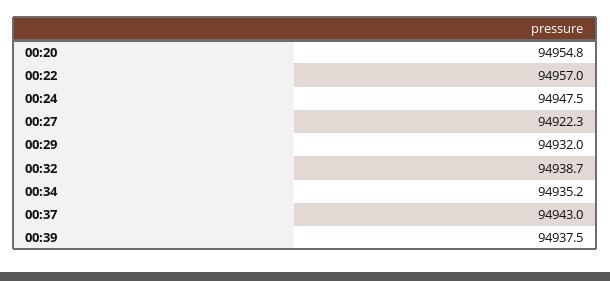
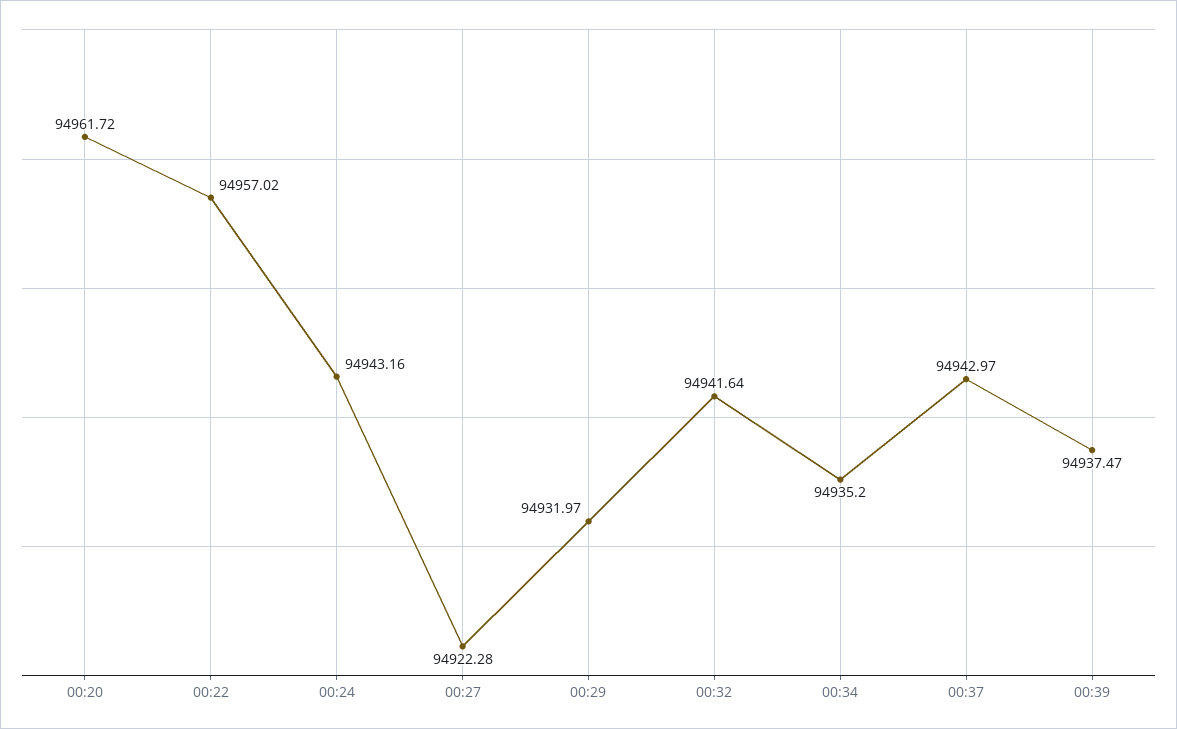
00:20: 94954.8 -> 94961.72
00:24: 94947.5 -> 94943.16
00:32: 94938.7 -> 94941.64

